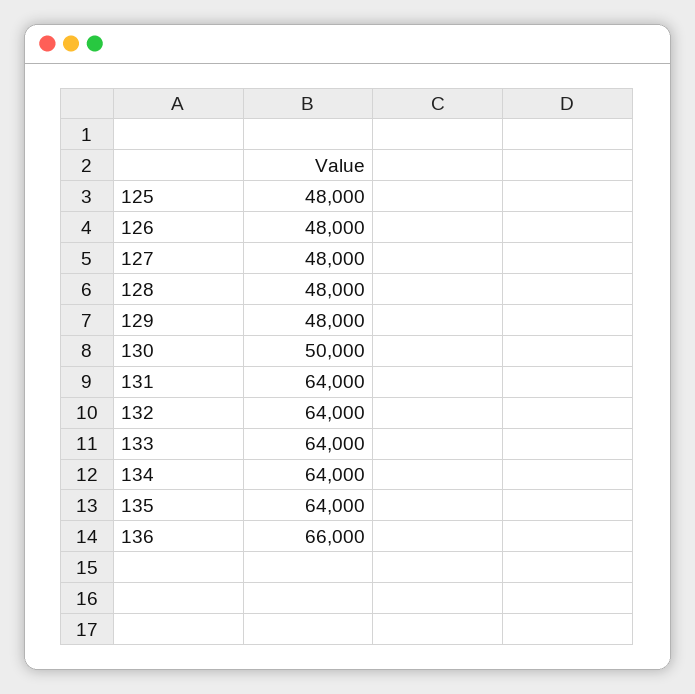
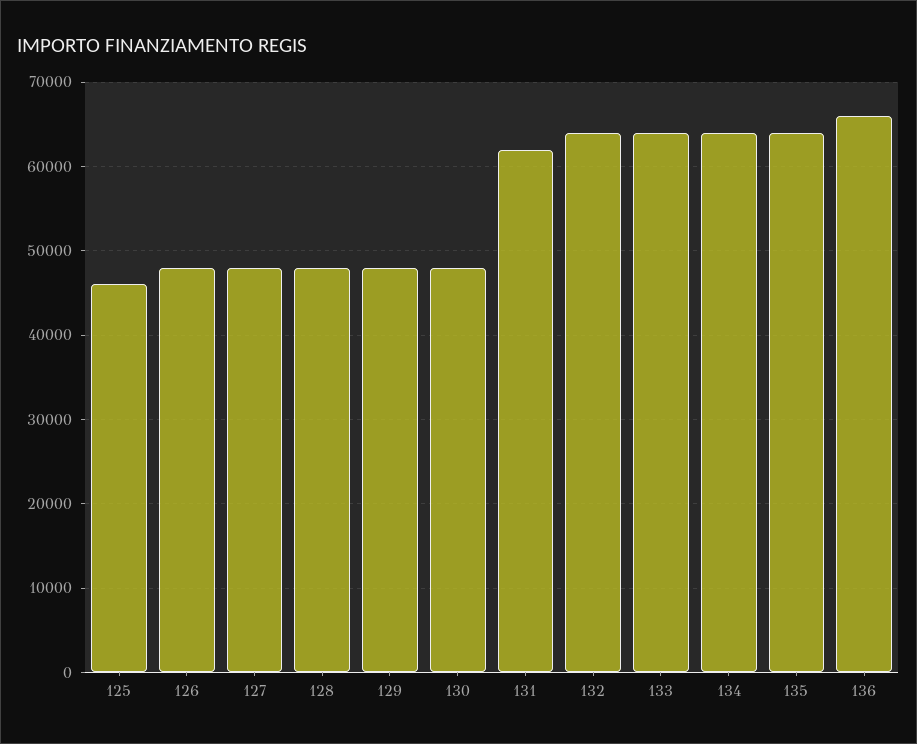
125: 48000 -> 46000
130: 50000 -> 48000
131: 64000 -> 62000

